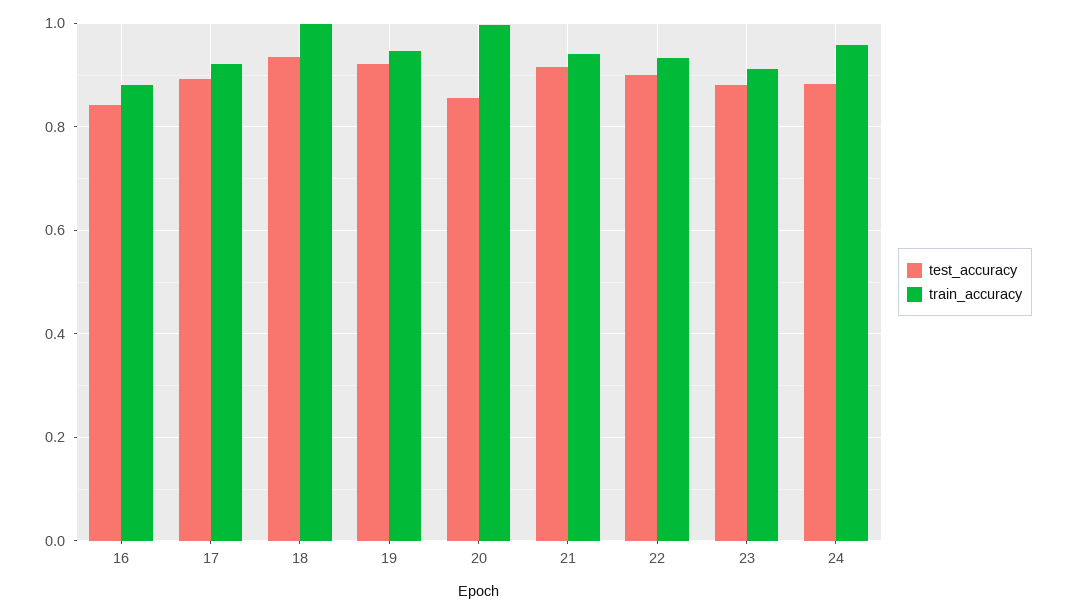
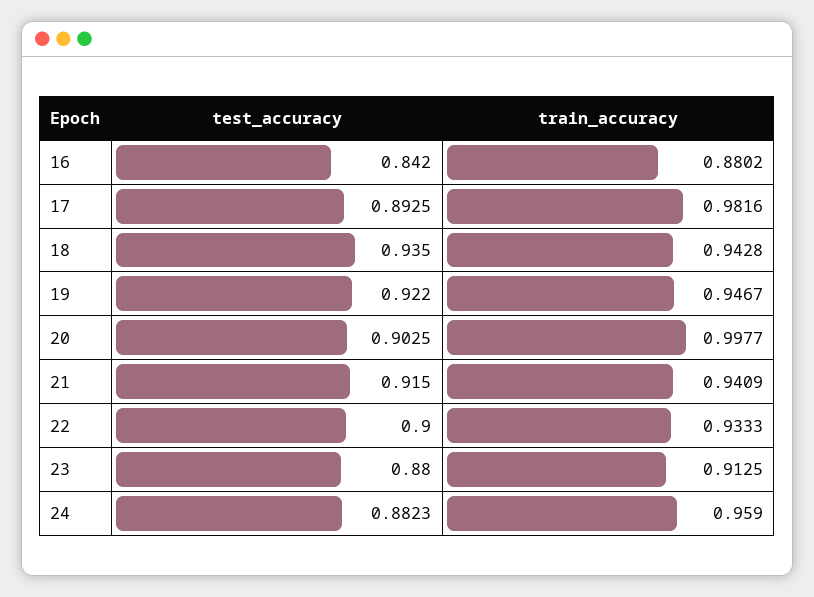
train_accuracy, 17: 0.92 -> 0.9816
train_accuracy, 18: 1 -> 0.9428
test_accuracy, 20: 0.86 -> 0.9025

